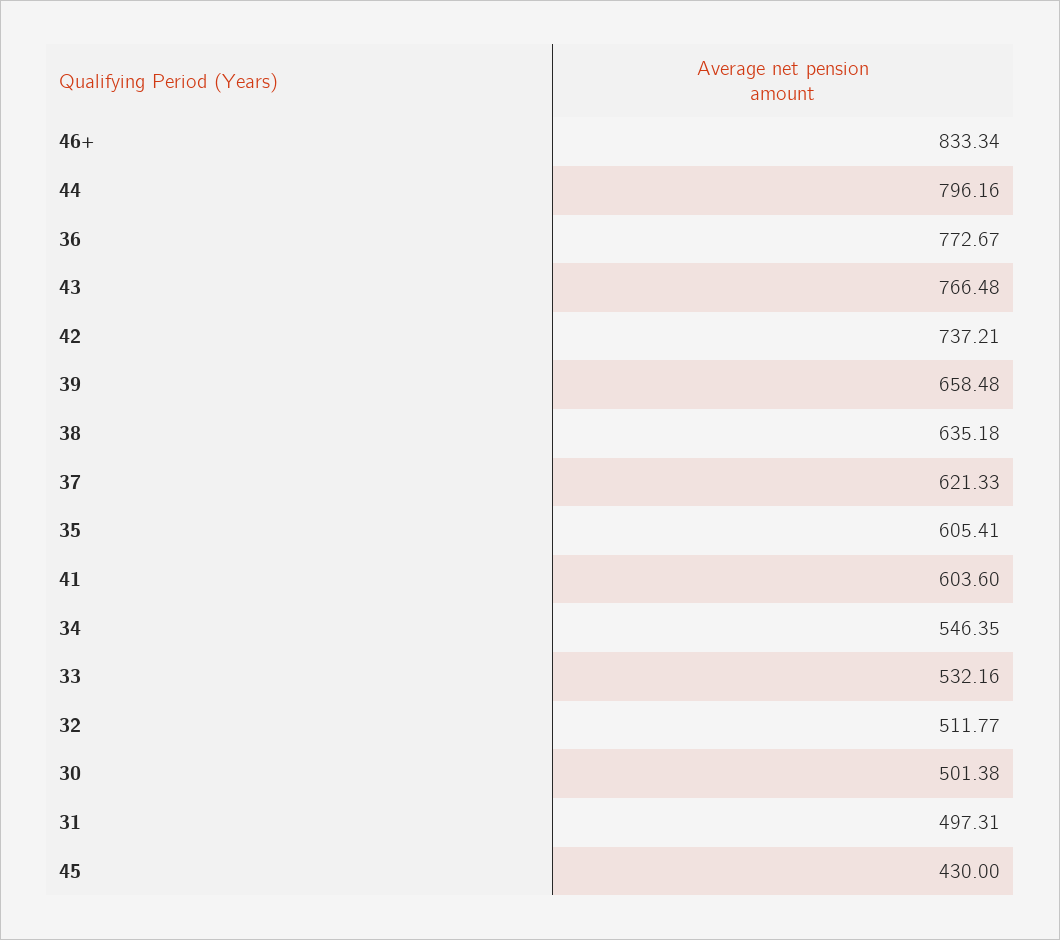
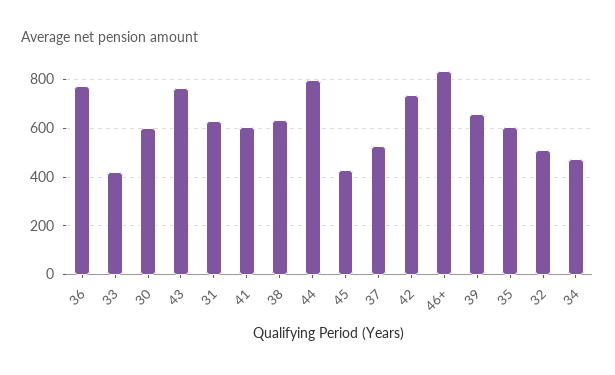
37: 621.33 -> 525
34: 546.35 -> 475
33: 532.16 -> 425
30: 501.38 -> 600
31: 497.31 -> 625

